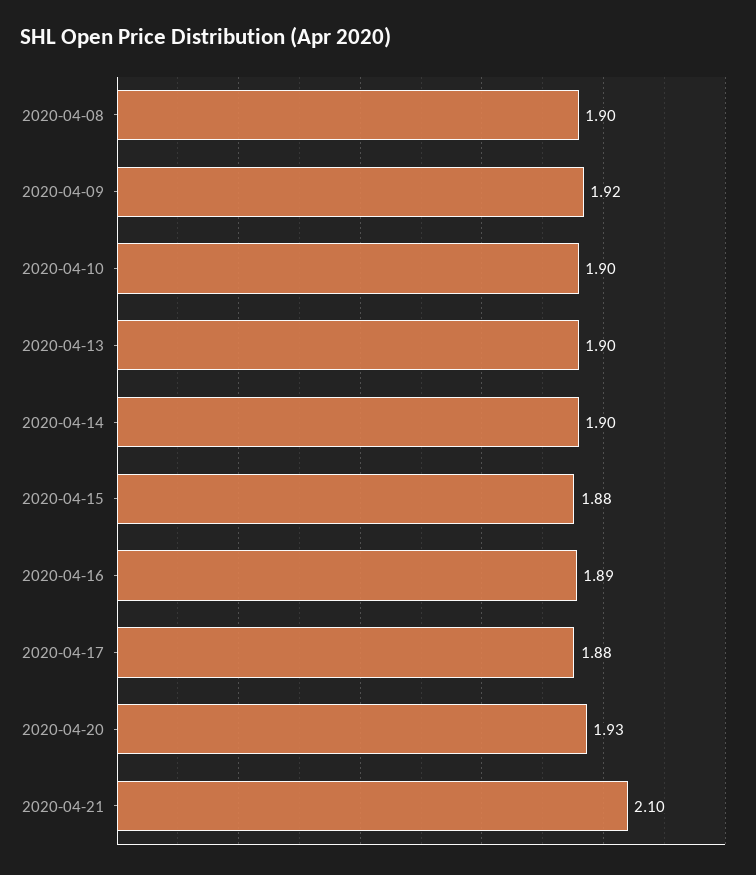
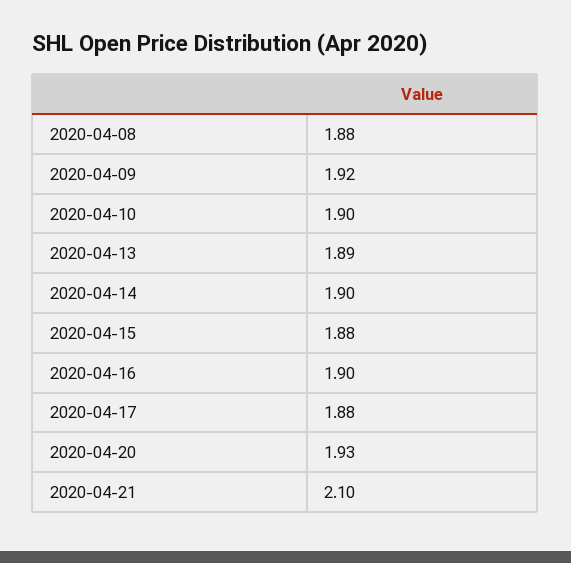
2020-04-08: 1.9 -> 1.88
2020-04-13: 1.9 -> 1.89
2020-04-16: 1.89 -> 1.9

